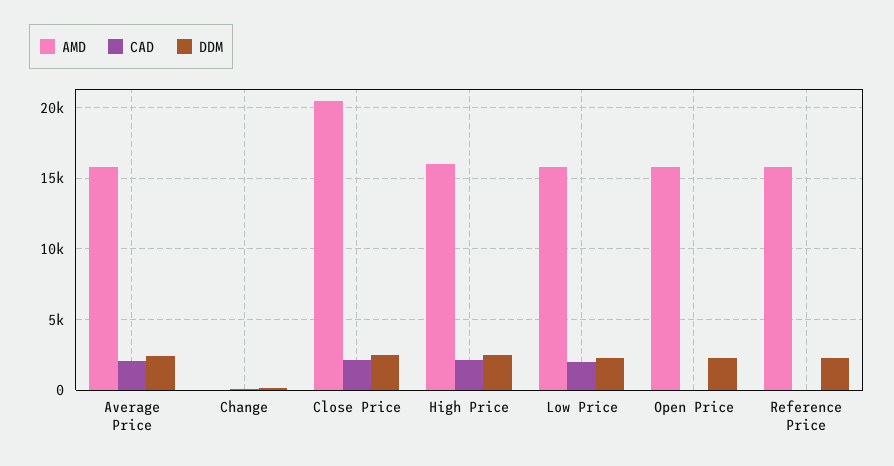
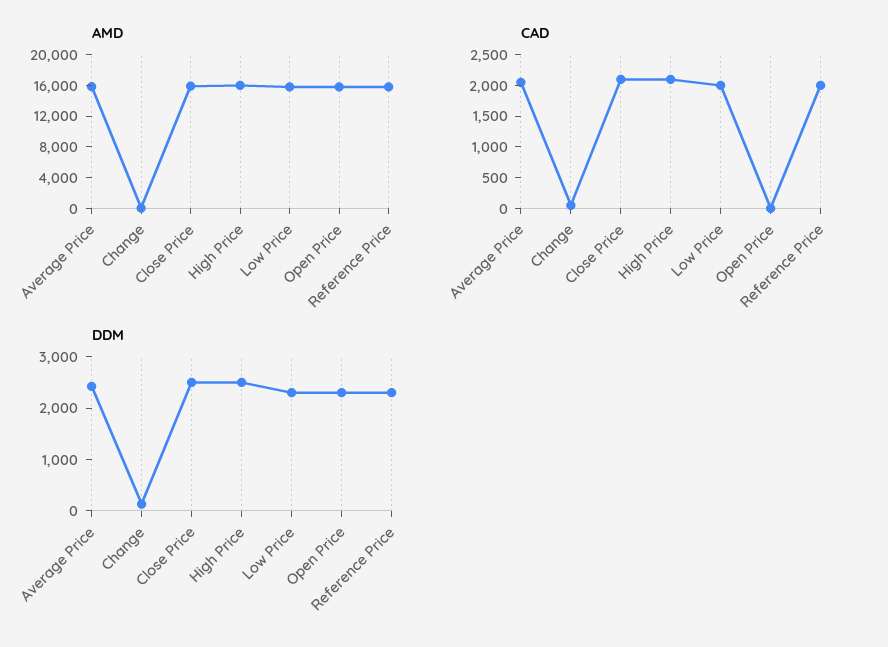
AMD, Close Price: 20500 -> 16000
CAD, Reference Price: 0 -> 2000

